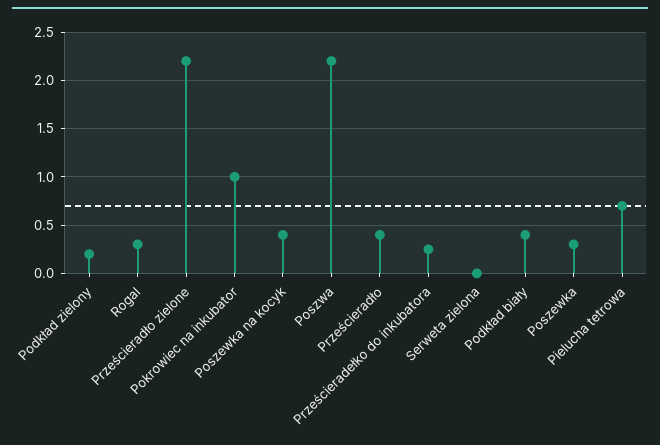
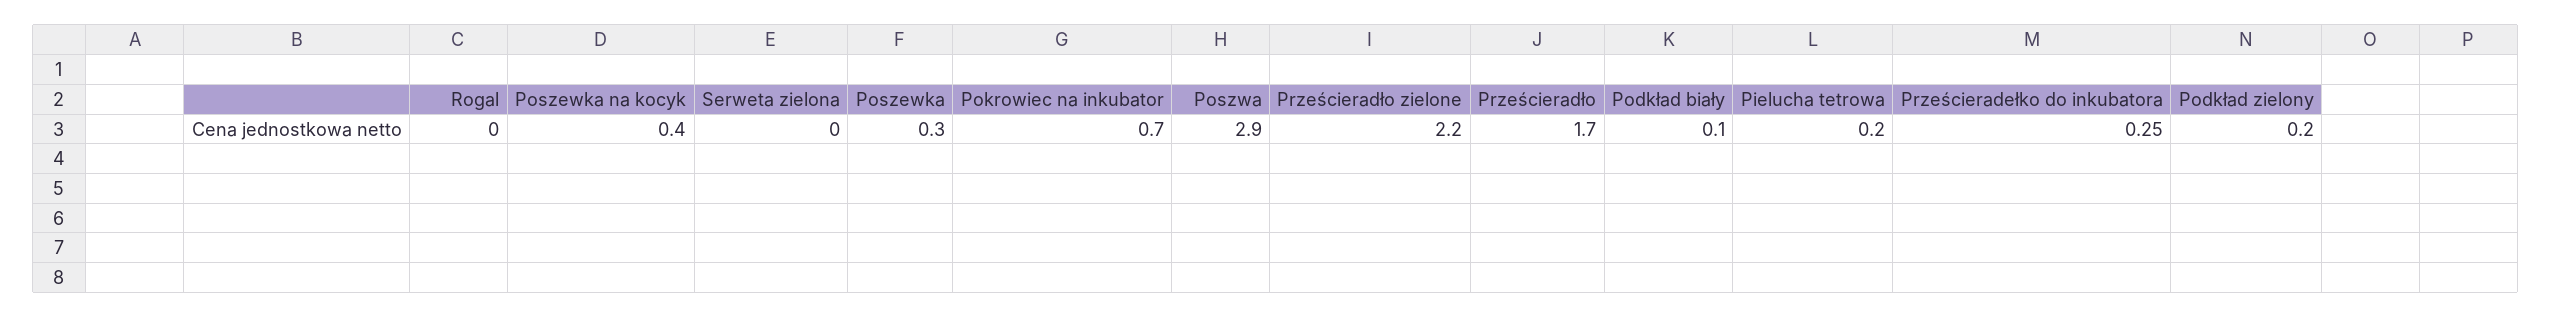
Rogal: 0.3 -> 0
Pokrowiec na inkubator: 1 -> 0.7
Poszwa: 2.2 -> 2.9
Prześcieradło: 0.4 -> 1.7
Podkład biały: 0.4 -> 0.1
Pielucha tetrowa: 0.7 -> 0.2

